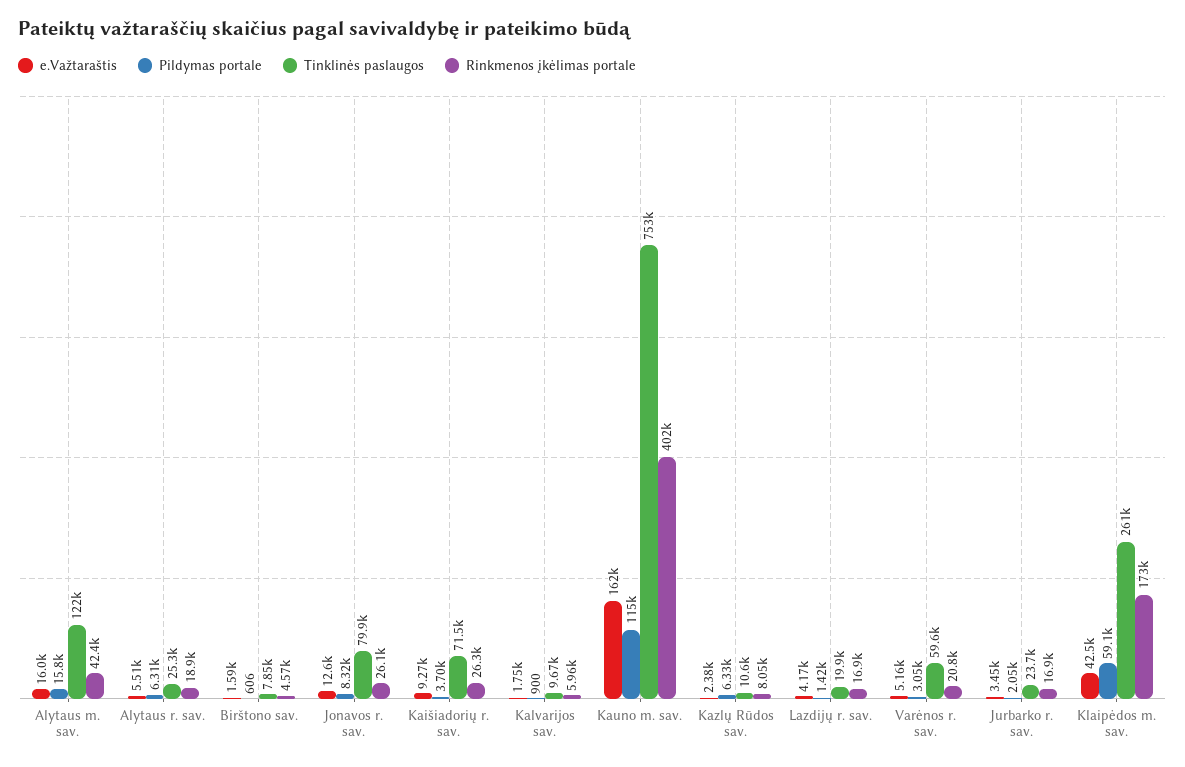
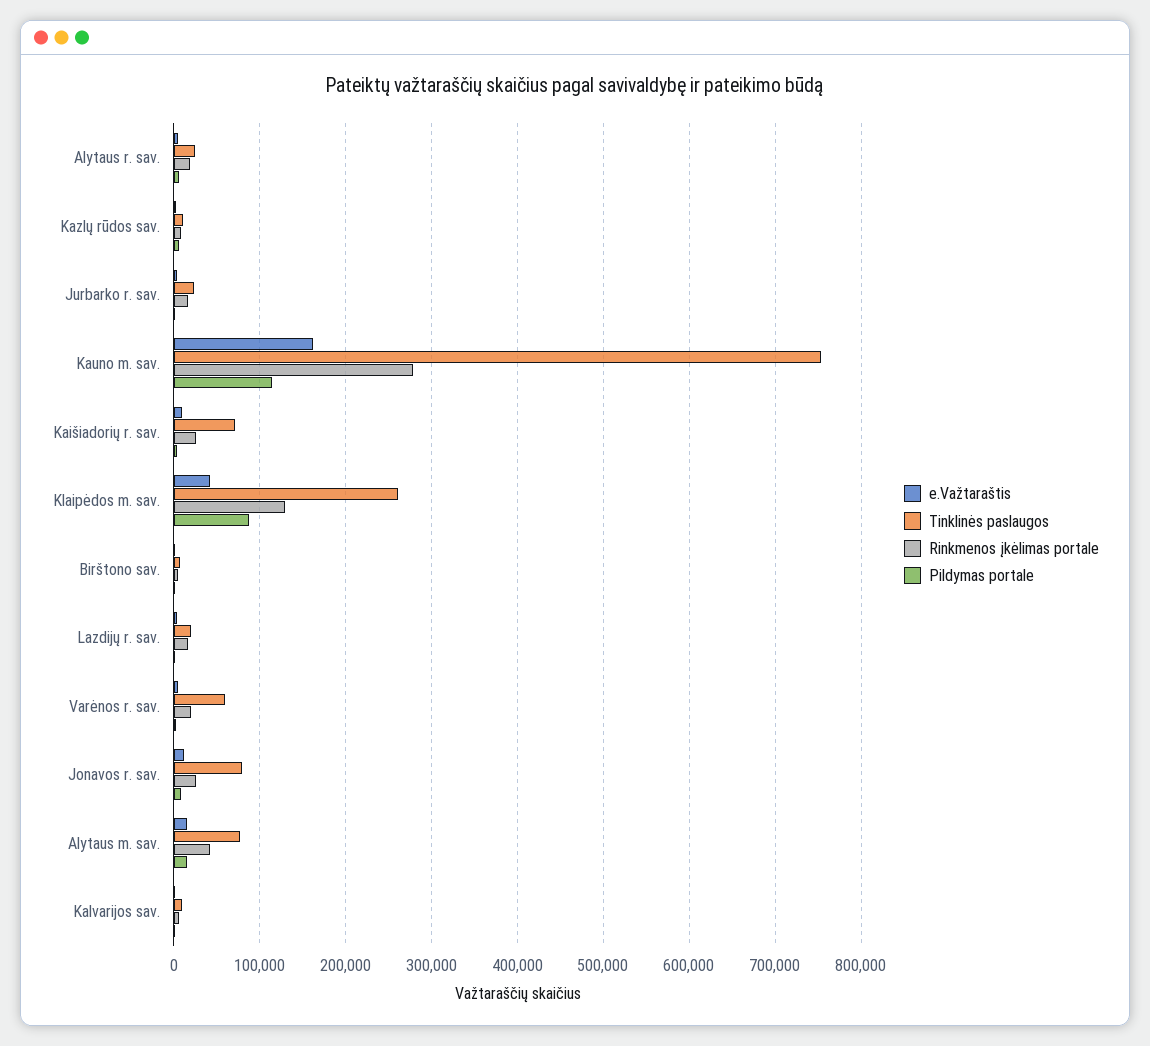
Tinklinės paslaugos, Alytaus m. sav.: 122000 -> 80000
Rinkmenos įkėlimas portale, Kauno m. sav.: 402000 -> 280000
Pildymas portale, Klaipėdos m. sav.: 59100 -> 90000
Rinkmenos įkėlimas portale, Klaipėdos m. sav.: 173000 -> 130000

